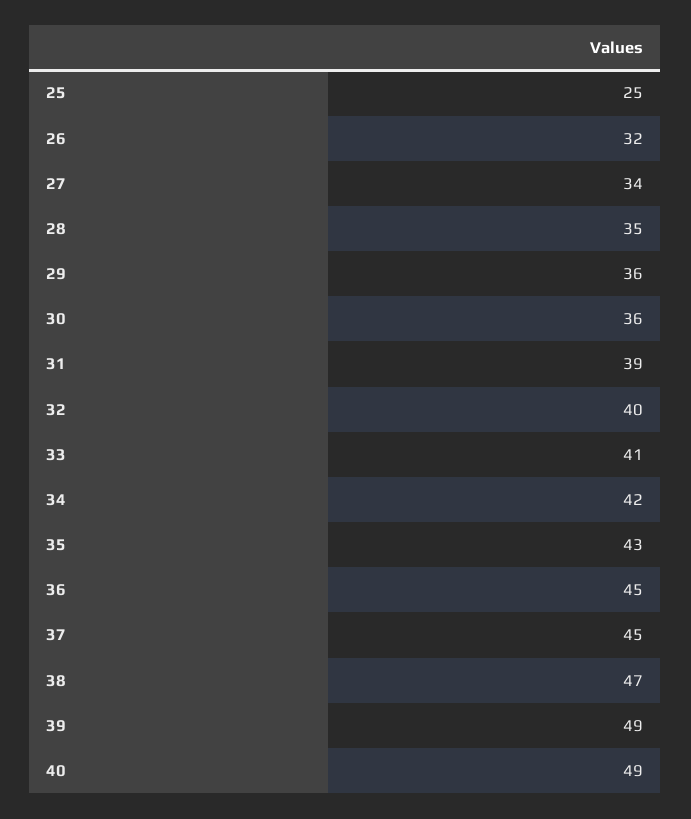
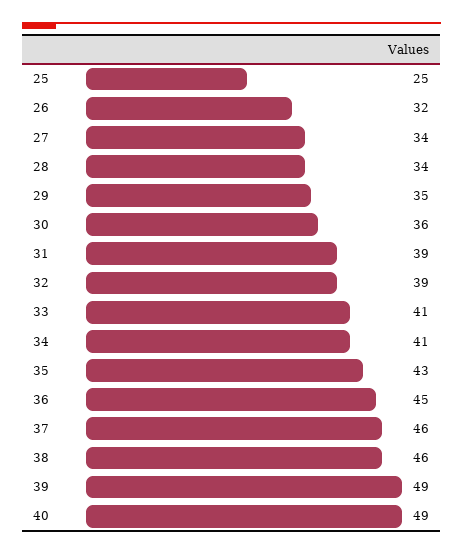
28: 35 -> 34
29: 36 -> 35
32: 40 -> 39
34: 42 -> 41
37: 45 -> 46
38: 47 -> 46

